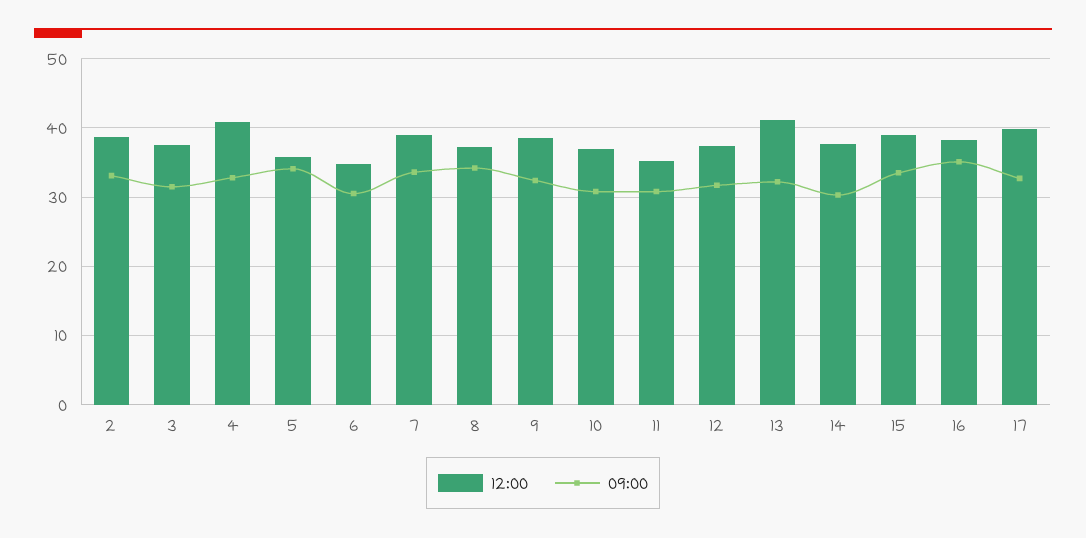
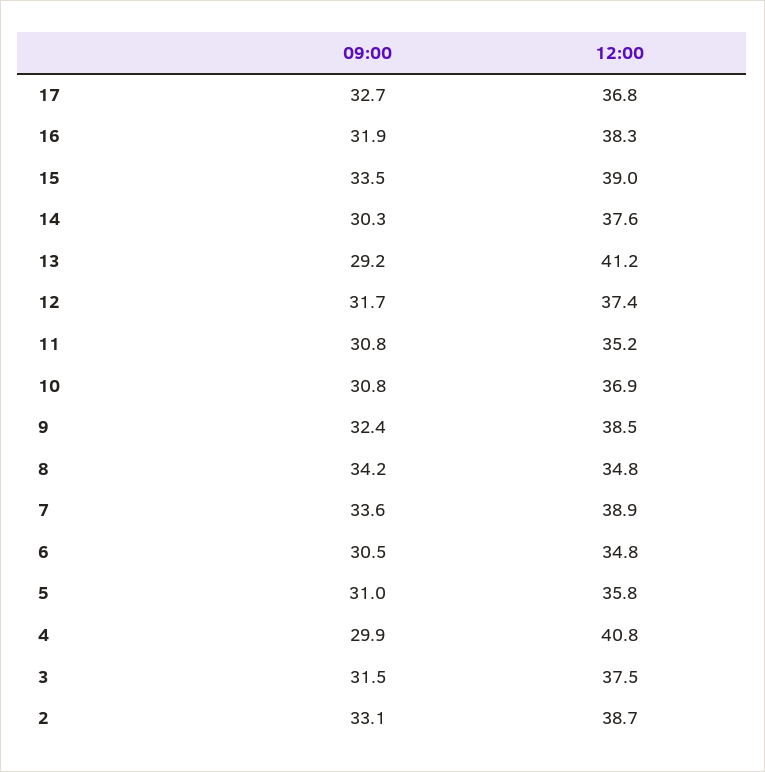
09:00, 4: 33 -> 29.9
09:00, 5: 34 -> 31
12:00, 8: 37 -> 34.8
09:00, 13: 32 -> 29.2
09:00, 16: 35 -> 31.9
12:00, 17: 40 -> 36.8

